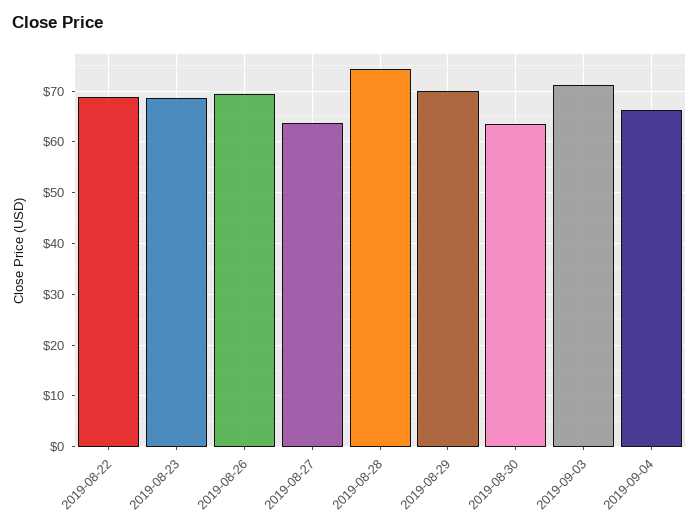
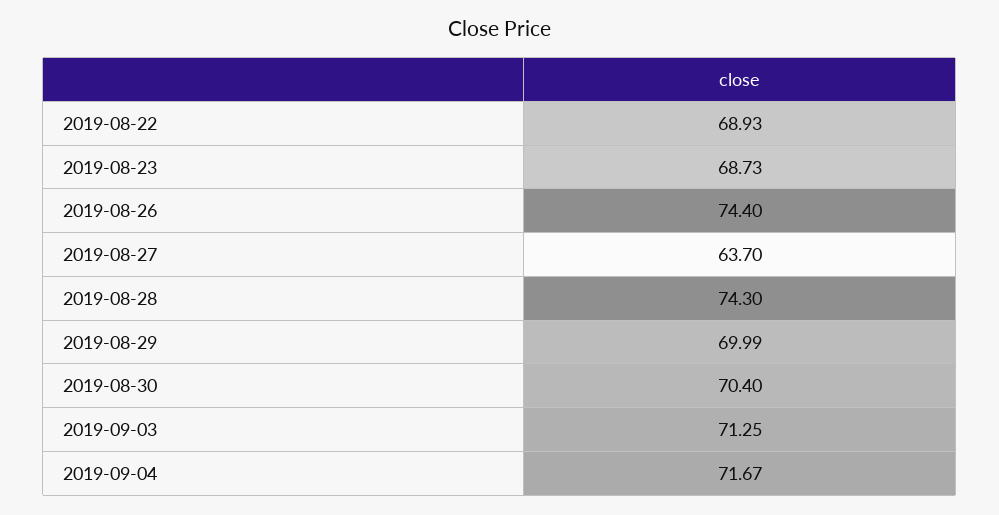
2019-08-26: 70 -> 74.4
2019-08-30: 64 -> 70.4
2019-09-04: 66 -> 71.67

